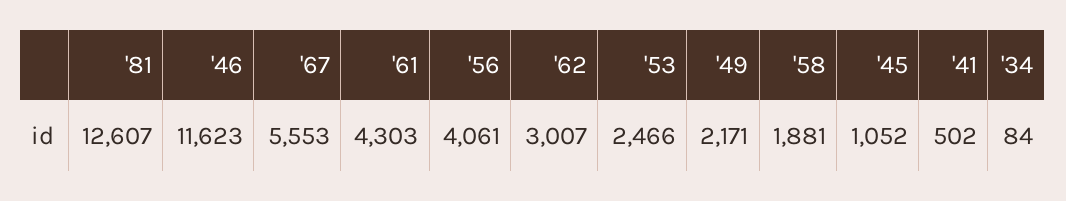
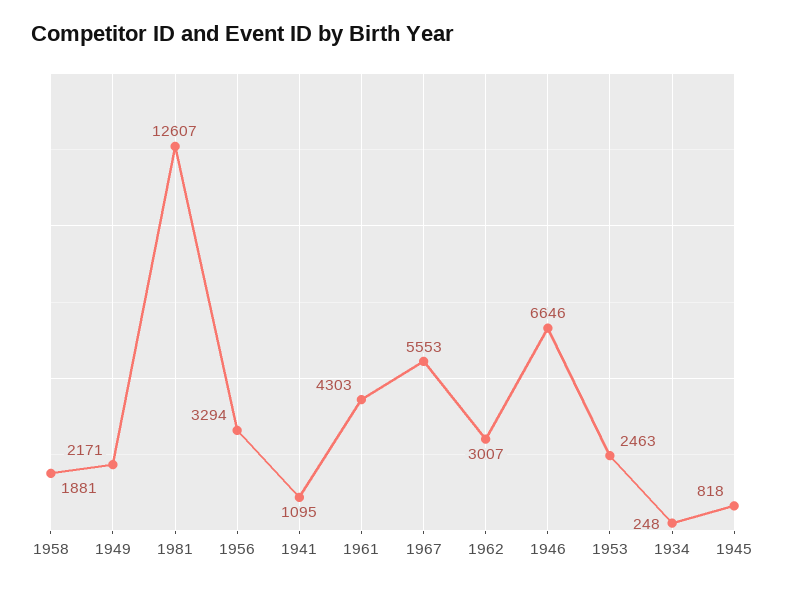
'46: 11623 -> 6646
'56: 4061 -> 3294
'53: 2466 -> 2463
'45: 1052 -> 818
'41: 502 -> 1095
'34: 84 -> 248

